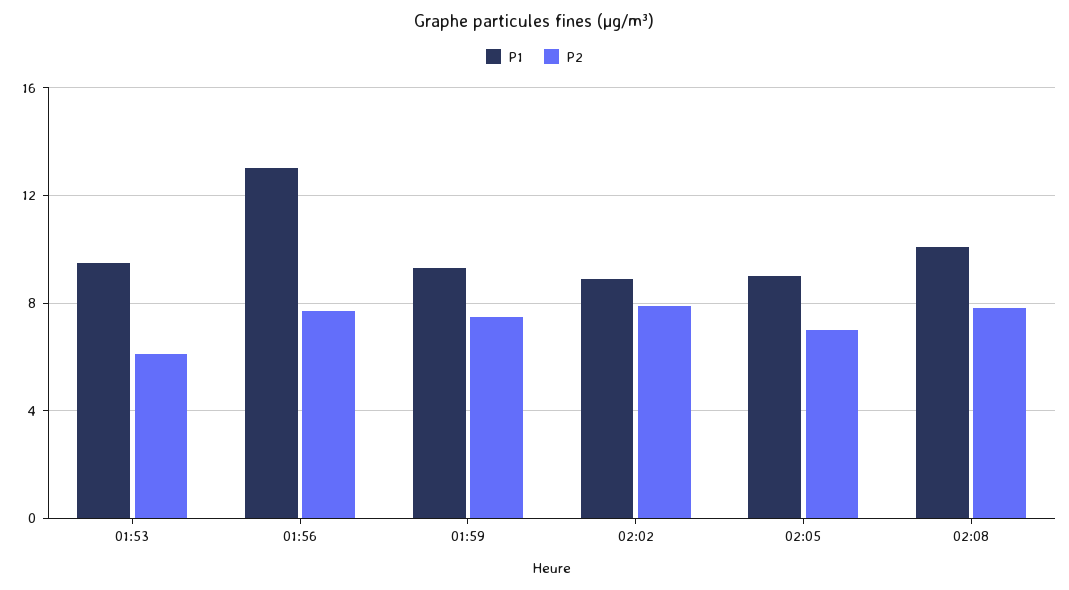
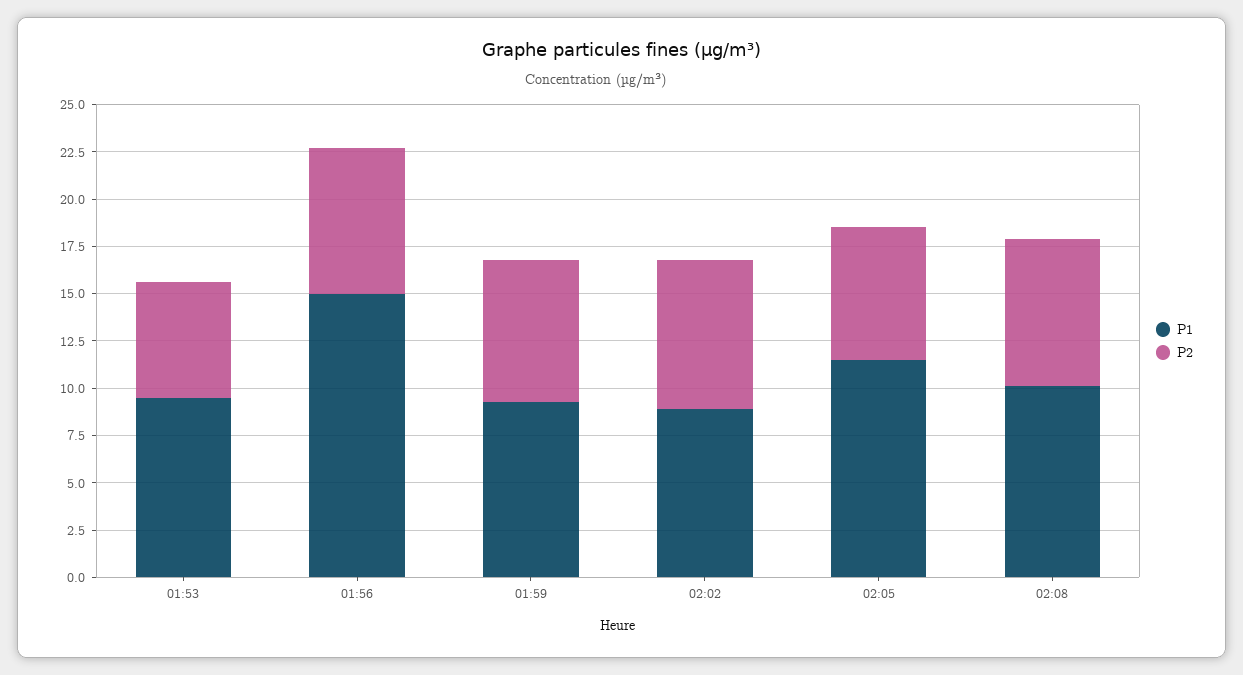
P1, 01:56: 13 -> 15
P1, 02:05: 9 -> 11.5

